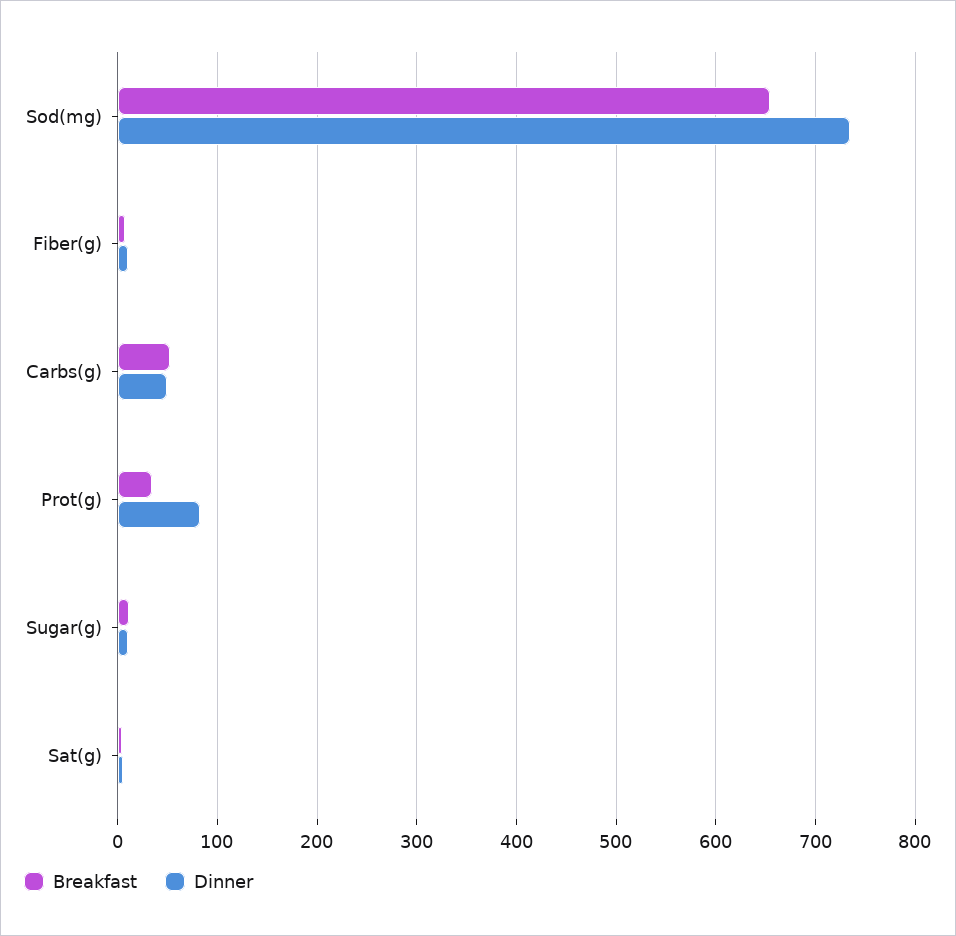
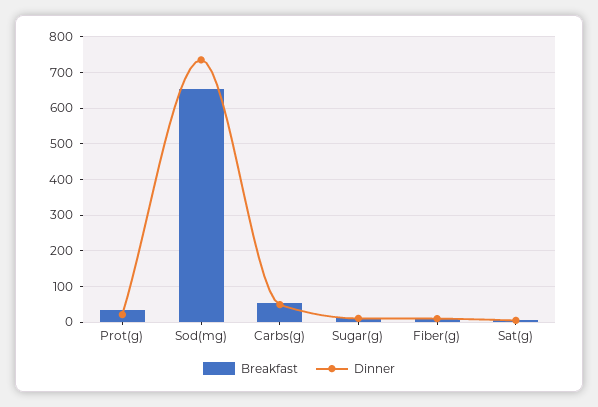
Dinner, Prot(g): 80 -> 20

